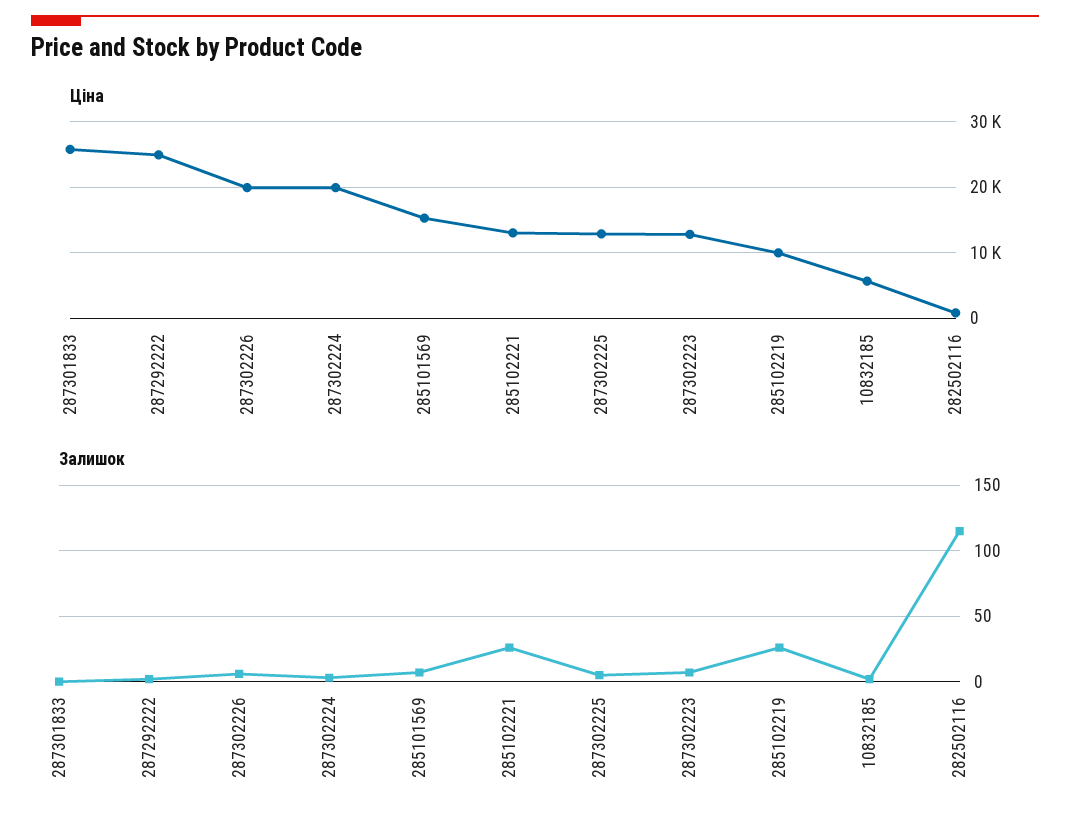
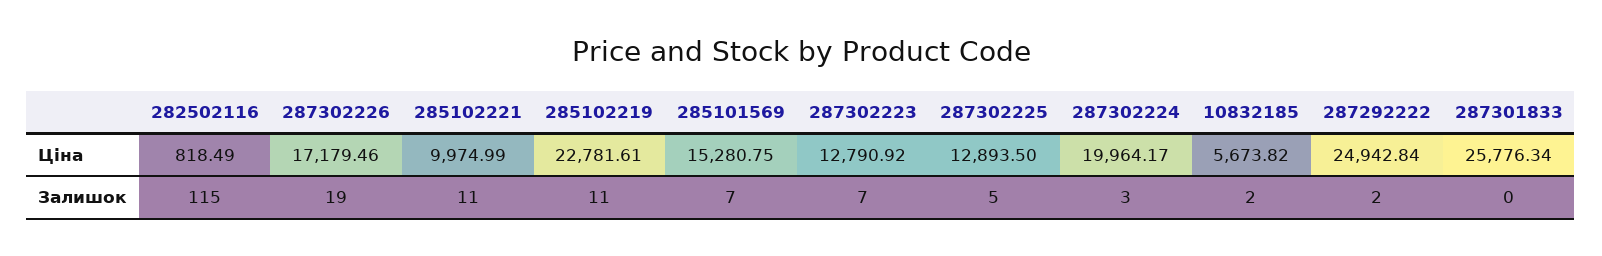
Ціна, 287302226: 20000 -> 17179.46
Ціна, 285102221: 13000 -> 9974.99
Ціна, 285102219: 10000 -> 22781.61
Залишок, 287302226: 5 -> 19
Залишок, 285102221: 25 -> 11
Залишок, 285102219: 25 -> 11

